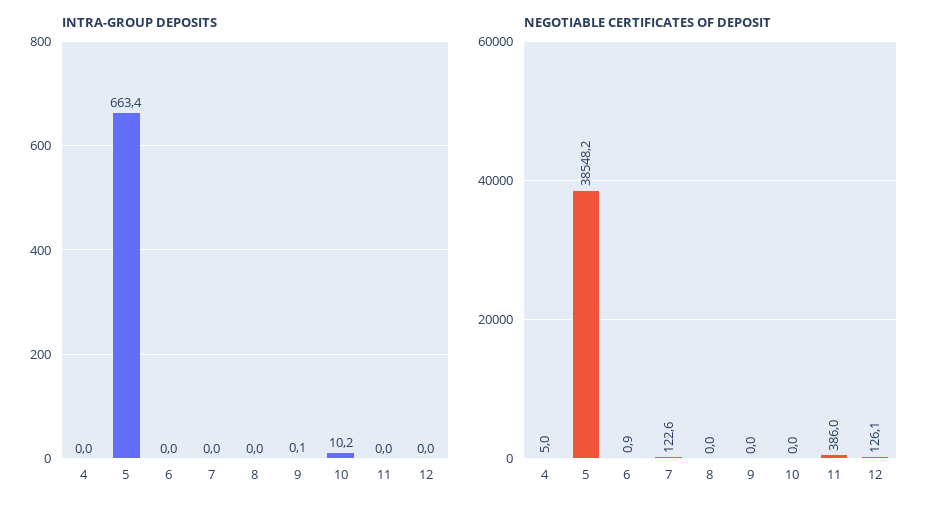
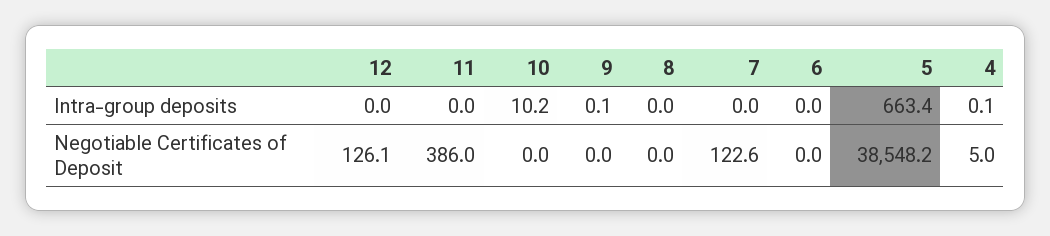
INTRA-GROUP DEPOSITS, 4: 0 -> 0.1
NEGOTIABLE CERTIFICATES OF DEPOSIT, 6: 0.9 -> 0

